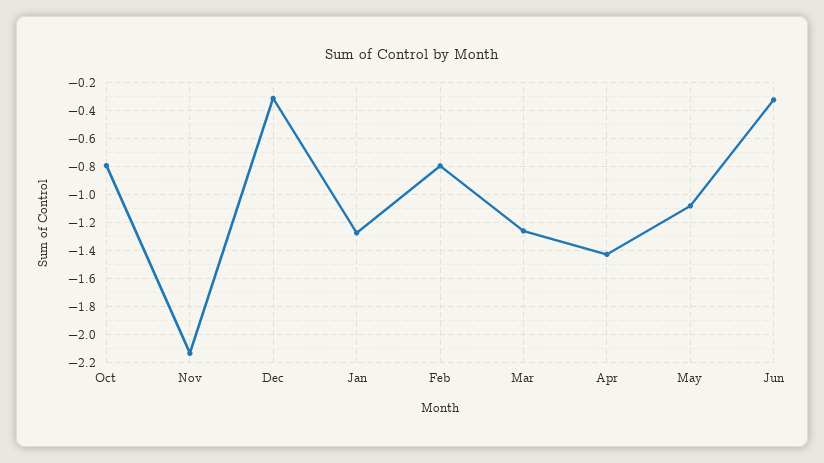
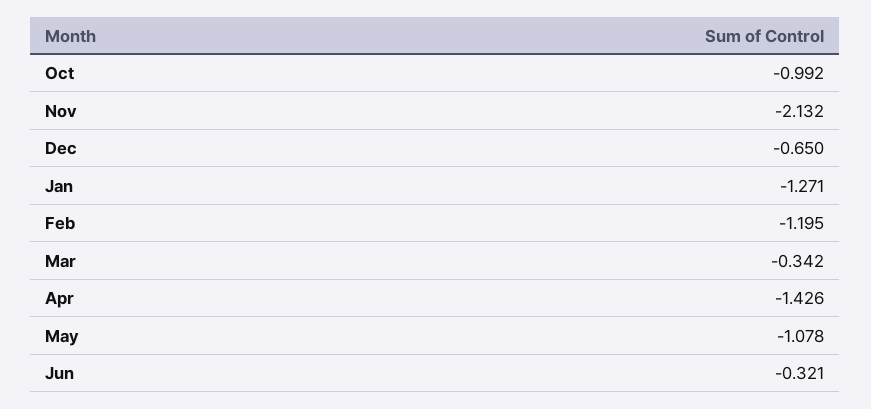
Oct: -0.8 -> -0.992
Dec: -0.3 -> -0.65
Feb: -0.8 -> -1.195
Mar: -1.25 -> -0.342

